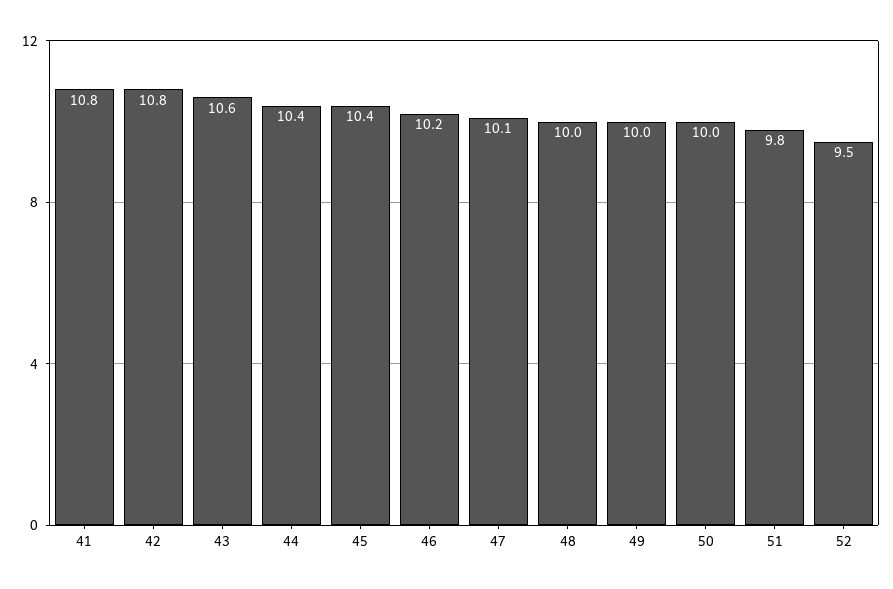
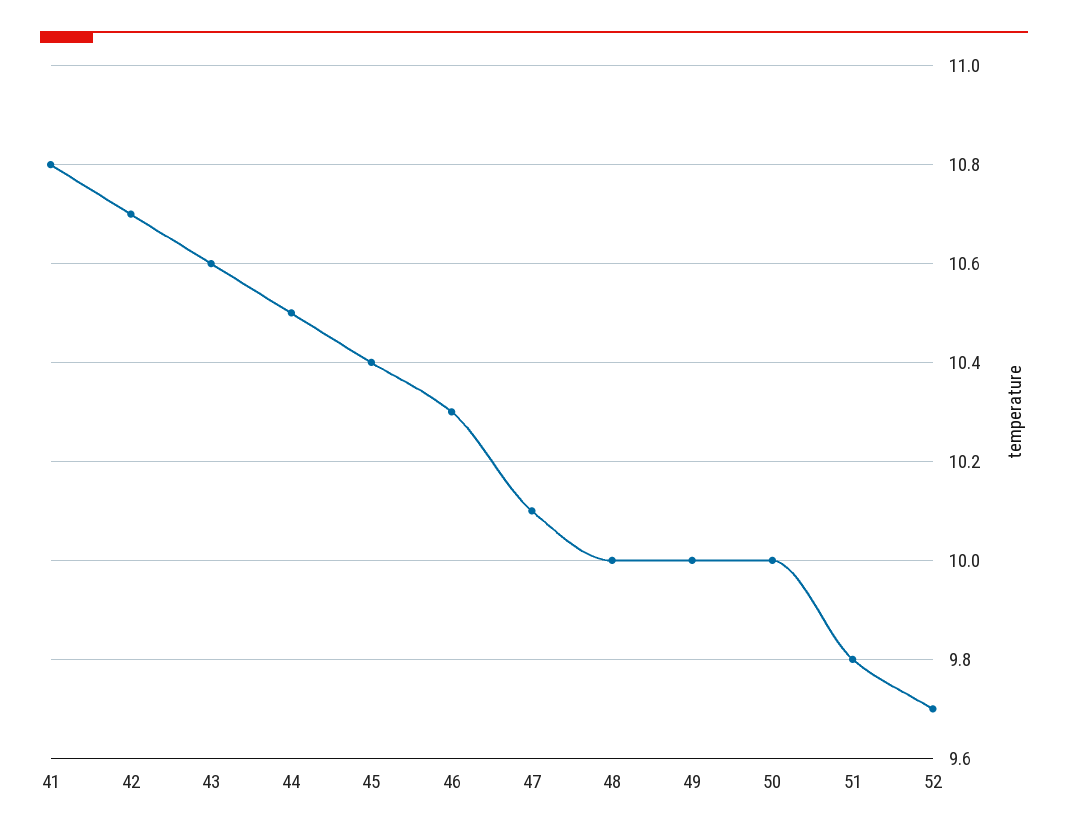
42: 10.8 -> 10.7
44: 10.4 -> 10.5
46: 10.2 -> 10.3
52: 9.5 -> 9.7

